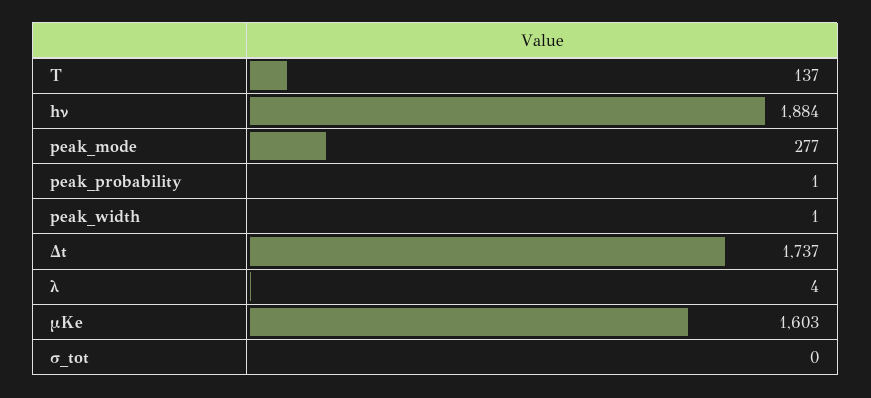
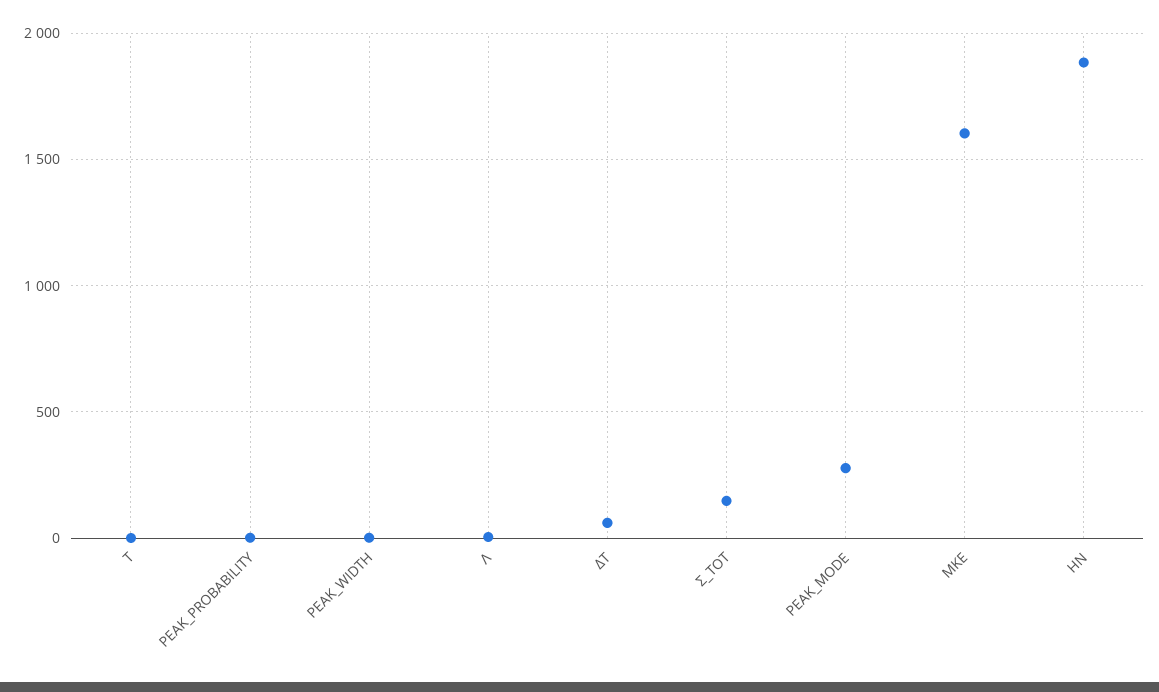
T: 137 -> 0
Δt: 1737 -> 50
σ_tot: 0 -> 150

